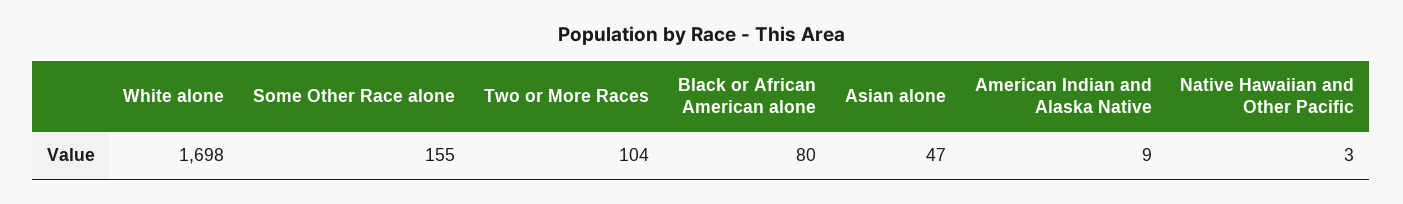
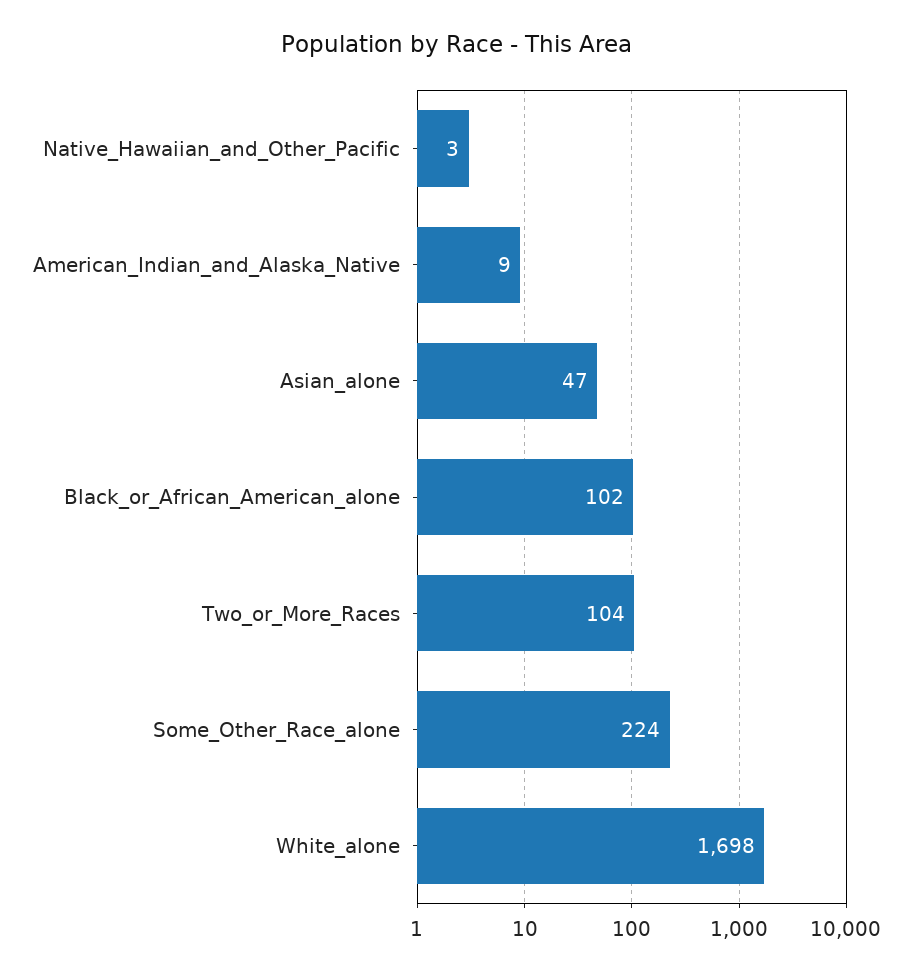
Some Other Race alone: 155 -> 224
Black or African American alone: 80 -> 102

